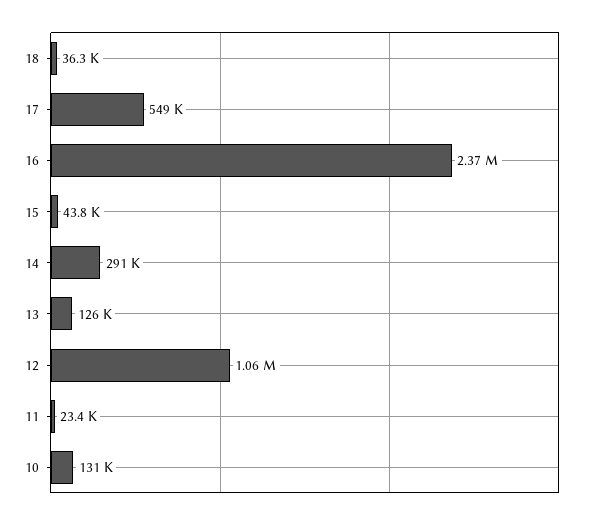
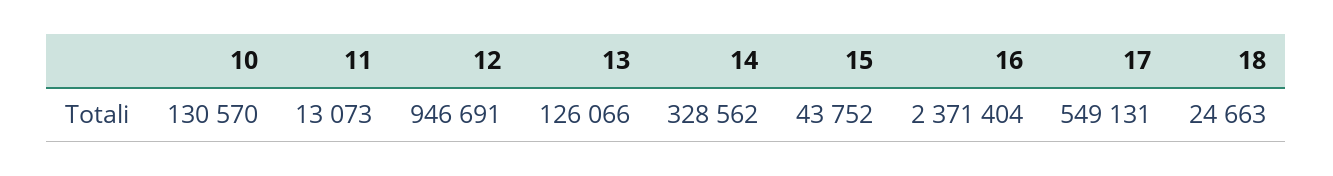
18: 36300 -> 24663
14: 291000 -> 328562
12: 1060000 -> 946691
11: 23400 -> 13073

